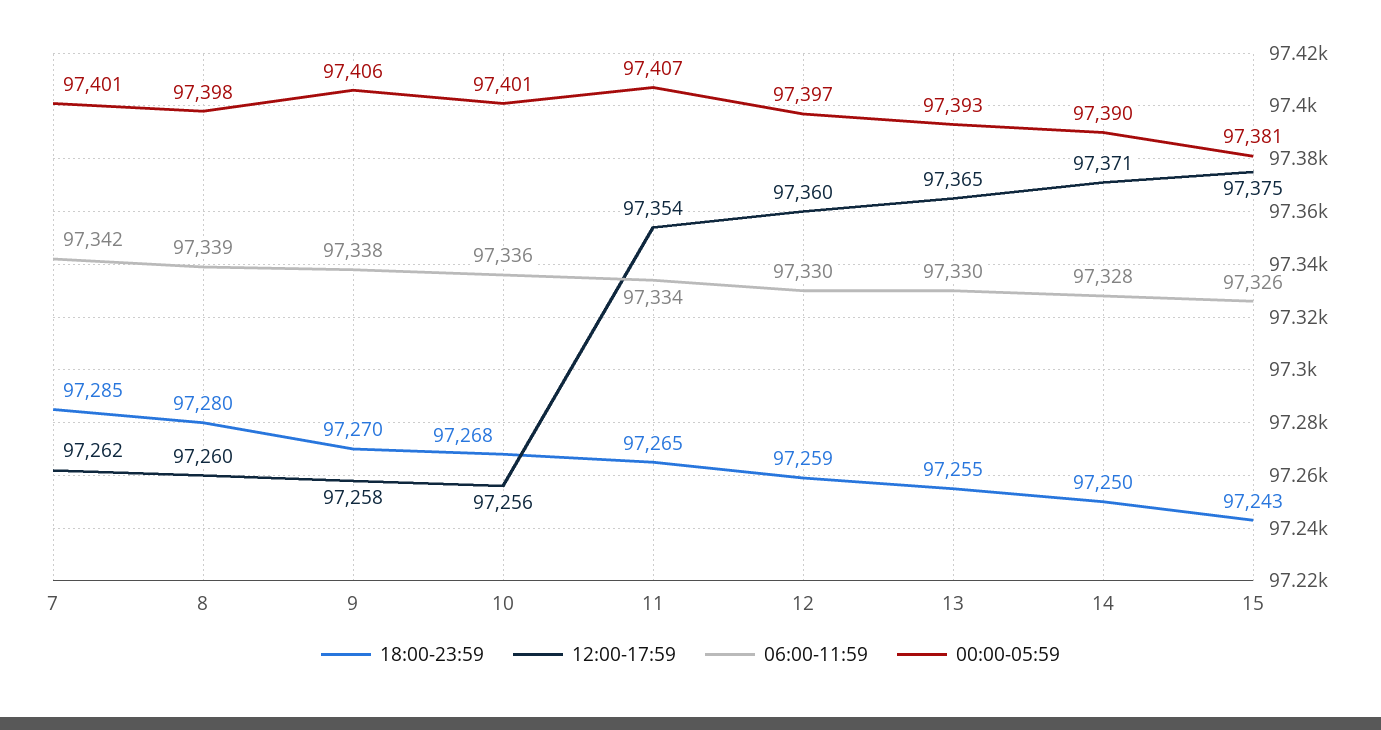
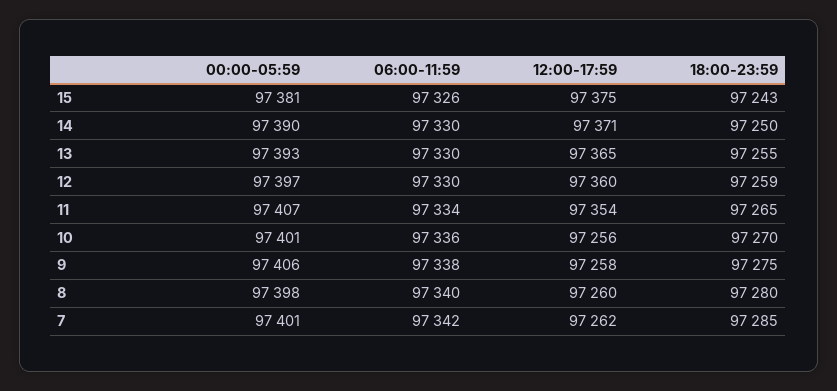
06:00-11:59, 8: 97339 -> 97340
18:00-23:59, 9: 97270 -> 97275
18:00-23:59, 10: 97268 -> 97270
06:00-11:59, 14: 97328 -> 97330

